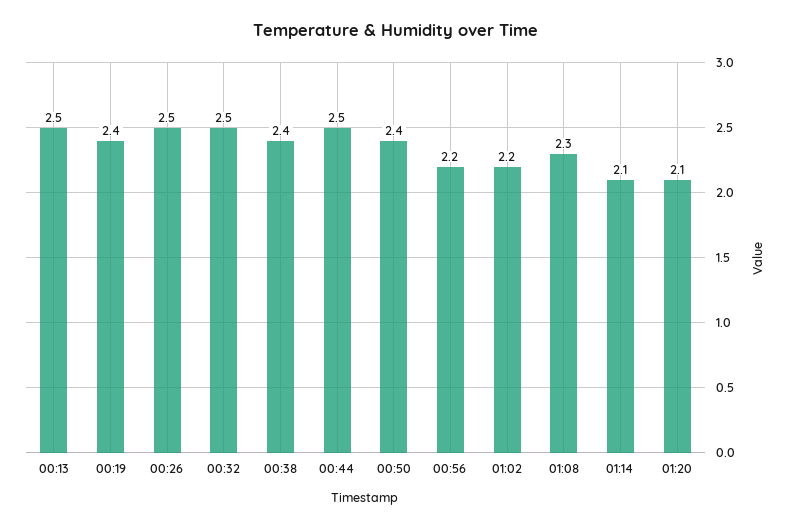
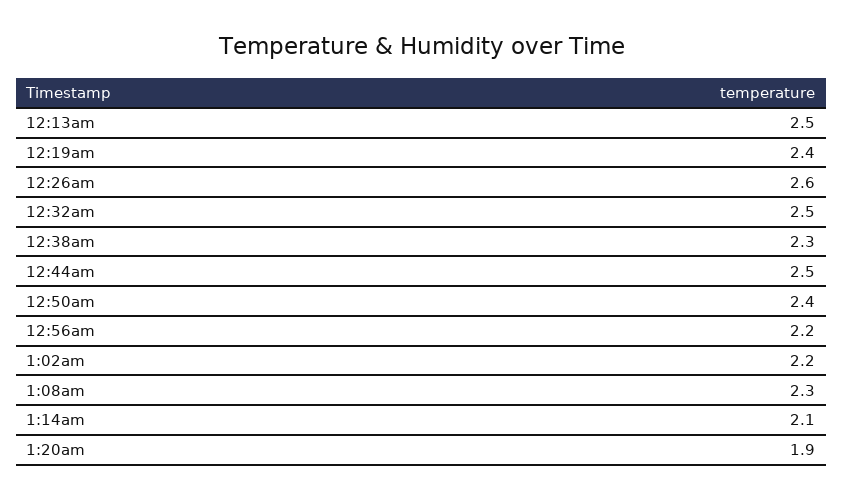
00:26: 2.5 -> 2.6
00:38: 2.4 -> 2.3
01:20: 2.1 -> 1.9

